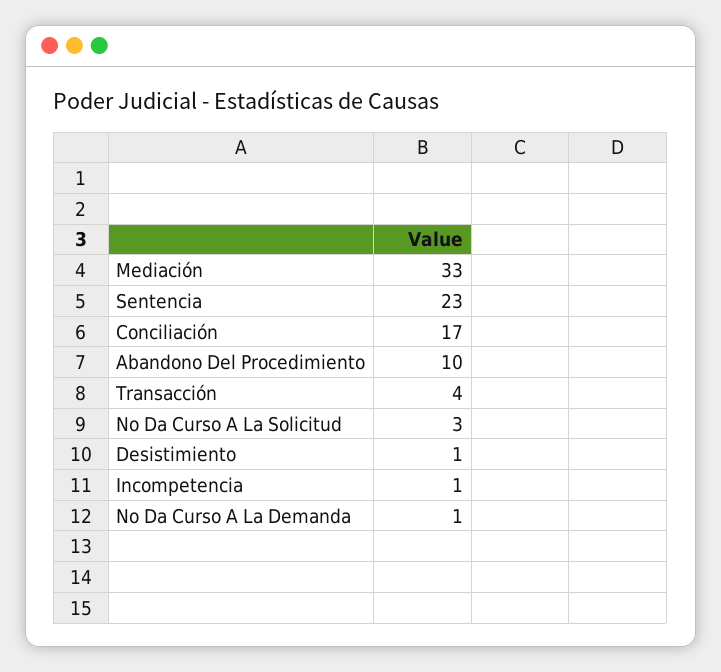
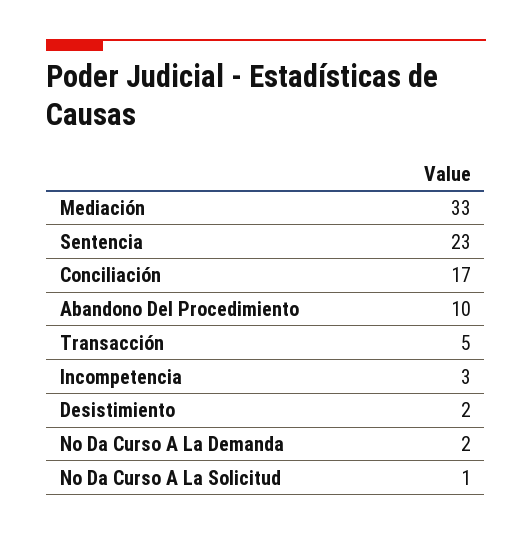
Transacción: 4 -> 5
No Da Curso A La Solicitud: 3 -> 1
Desistimiento: 1 -> 2
Incompetencia: 1 -> 3
No Da Curso A La Demanda: 1 -> 2

